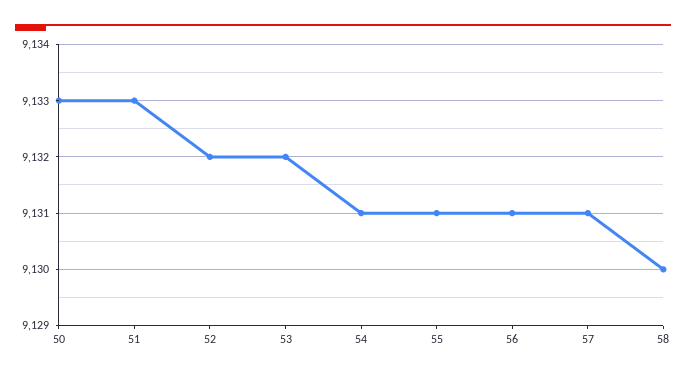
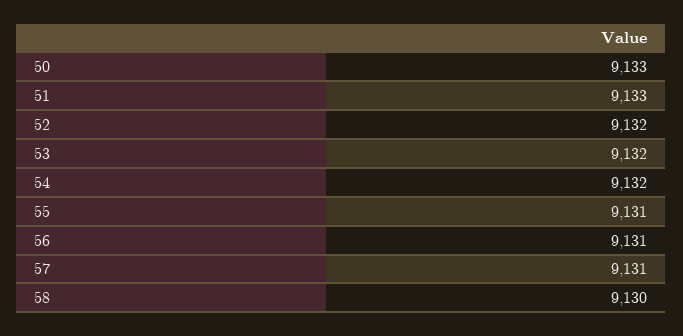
54: 9131 -> 9132

